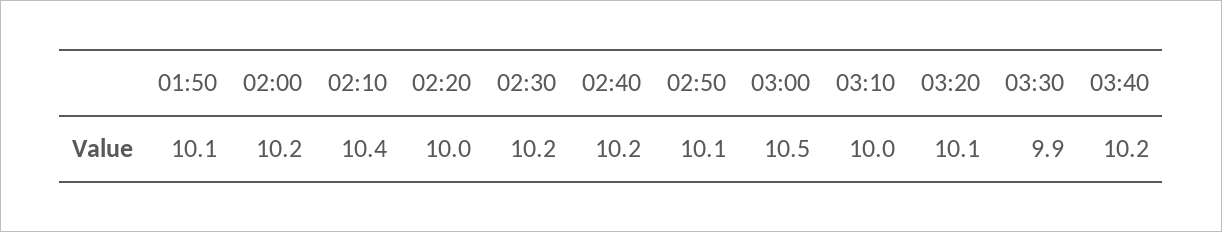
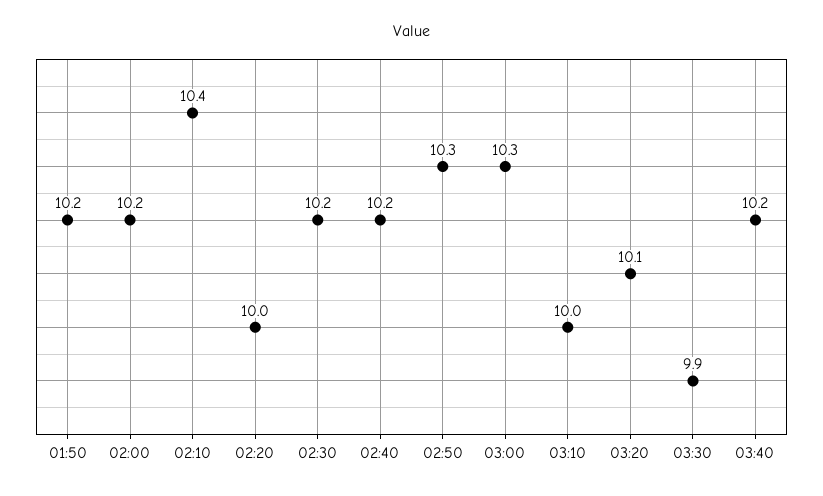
01:50: 10.1 -> 10.2
02:50: 10.1 -> 10.3
03:00: 10.5 -> 10.3

